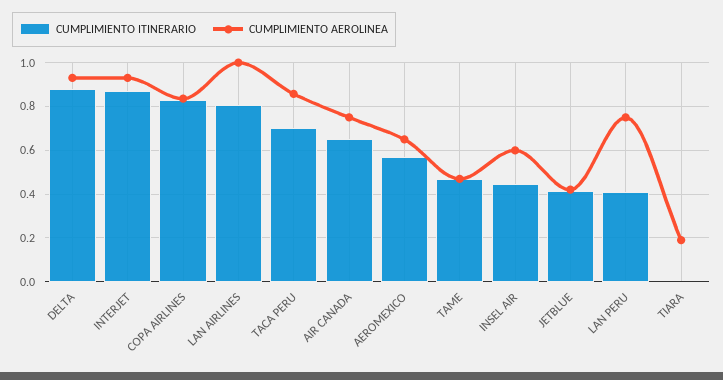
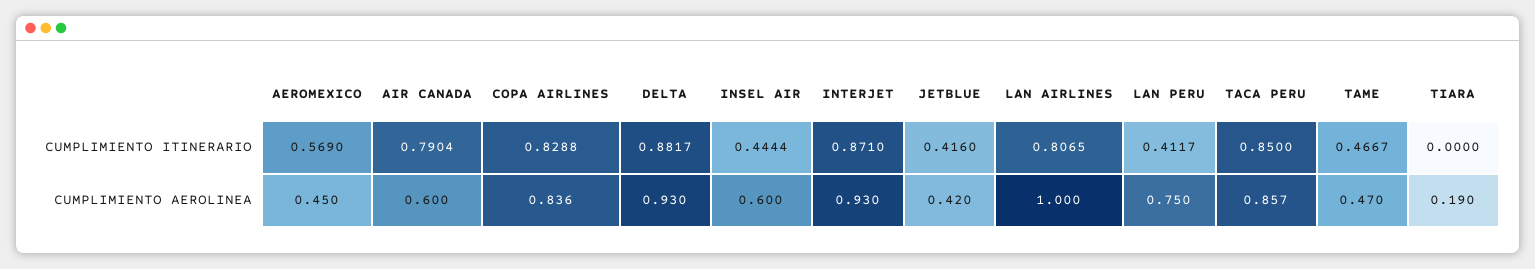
CUMPLIMIENTO ITINERARIO, TACA PERU: 0.7 -> 0.85
CUMPLIMIENTO ITINERARIO, AIR CANADA: 0.65 -> 0.7904
CUMPLIMIENTO AEROLINEA, AIR CANADA: 0.75 -> 0.6
CUMPLIMIENTO AEROLINEA, AEROMEXICO: 0.65 -> 0.45

